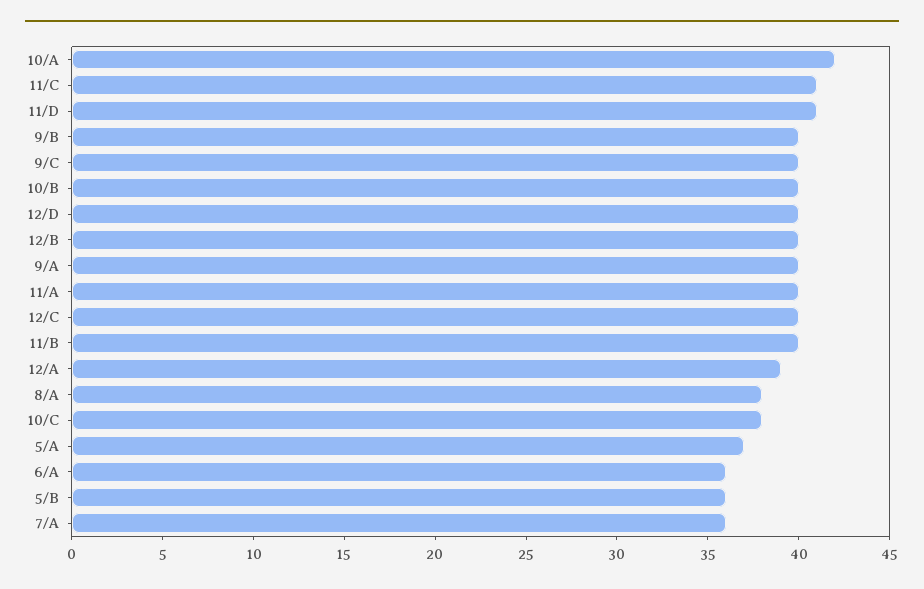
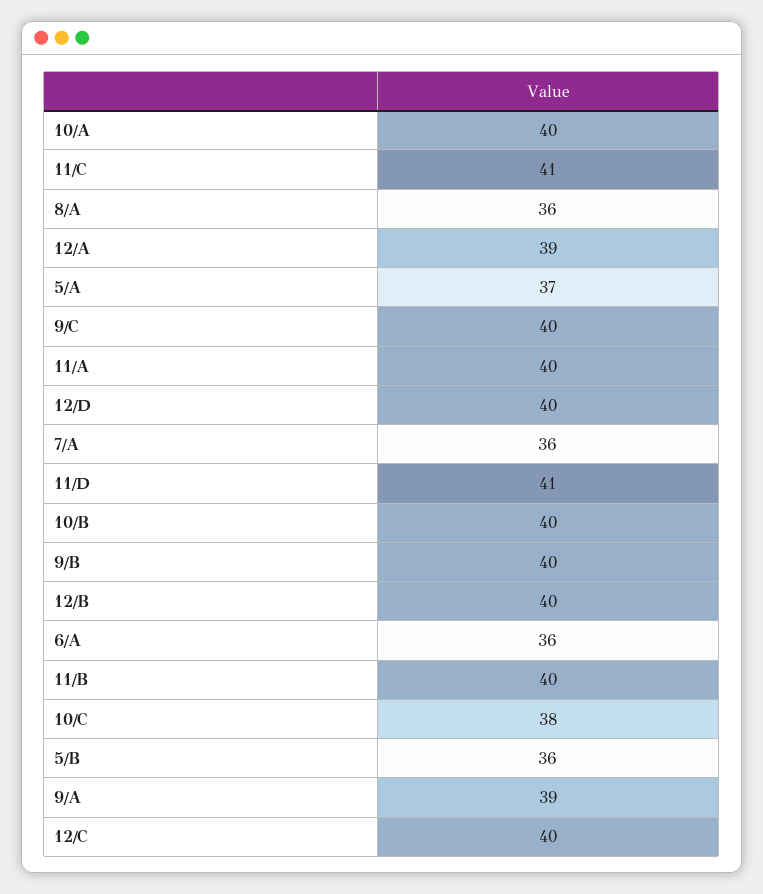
10/A: 42 -> 40
9/A: 40 -> 39
8/A: 38 -> 36

